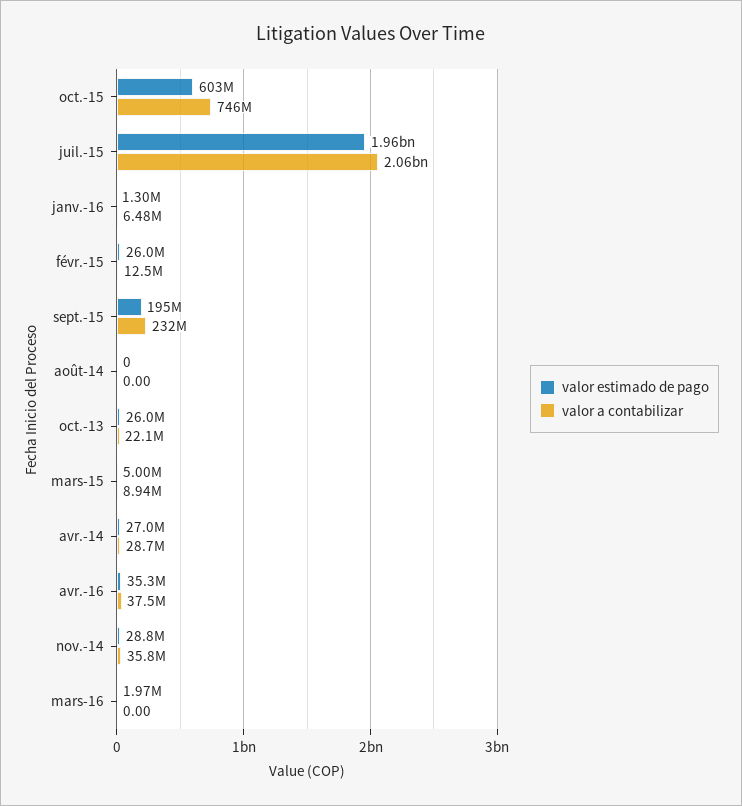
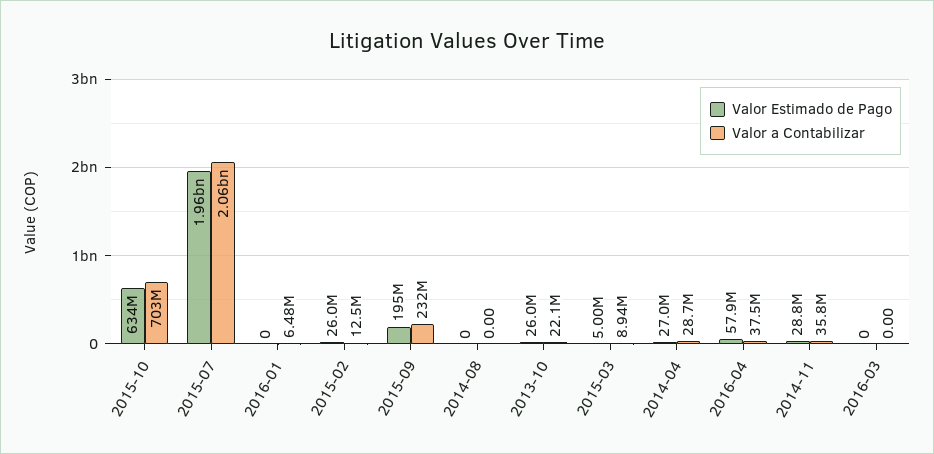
valor estimado de pago, oct.-15: 603000000 -> 634000000
valor a contabilizar, oct.-15: 746000000 -> 703000000
valor estimado de pago, janv.-16: 1300000 -> 0
valor estimado de pago, avr.-16: 35300000 -> 57900000
valor estimado de pago, mars-16: 1970000 -> 0

